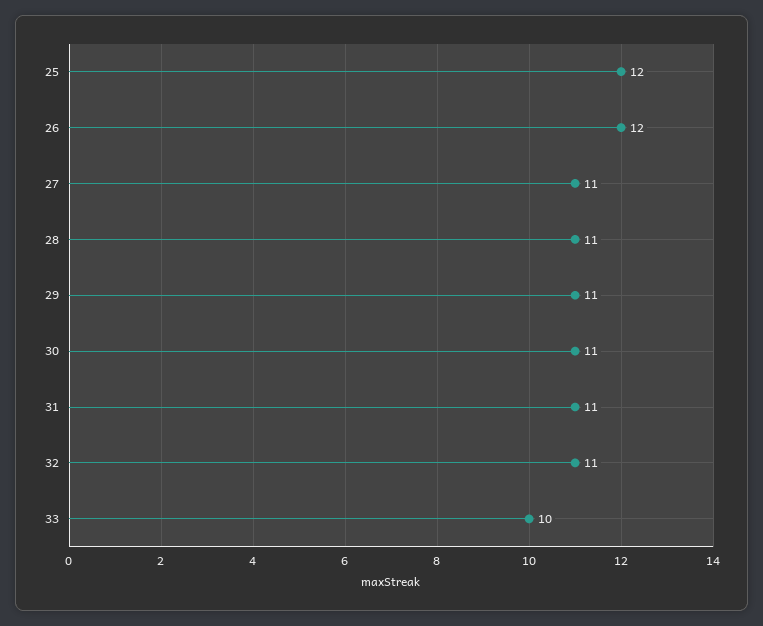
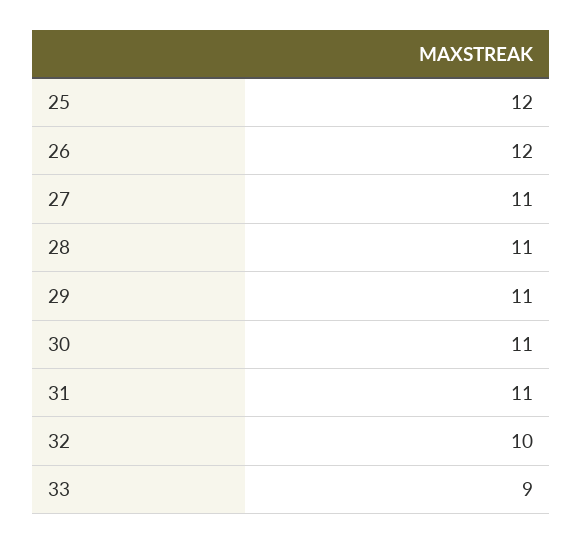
32: 11 -> 10
33: 10 -> 9

